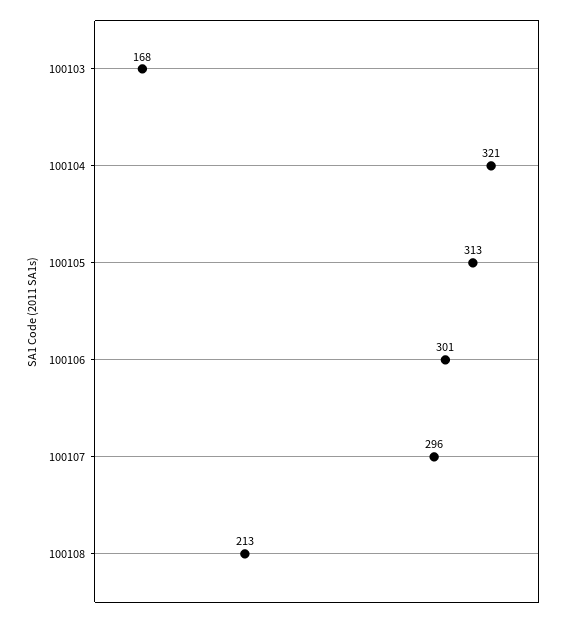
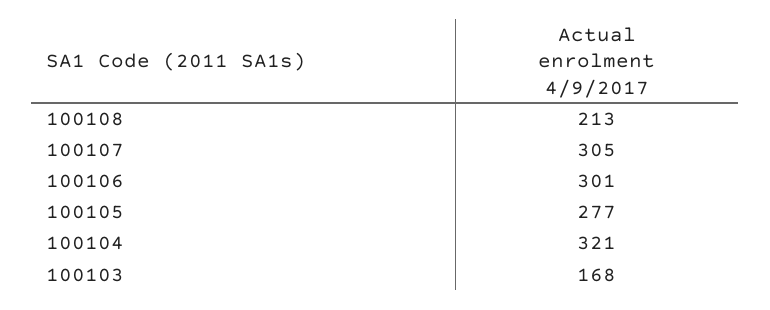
100105: 313 -> 277
100107: 296 -> 305

